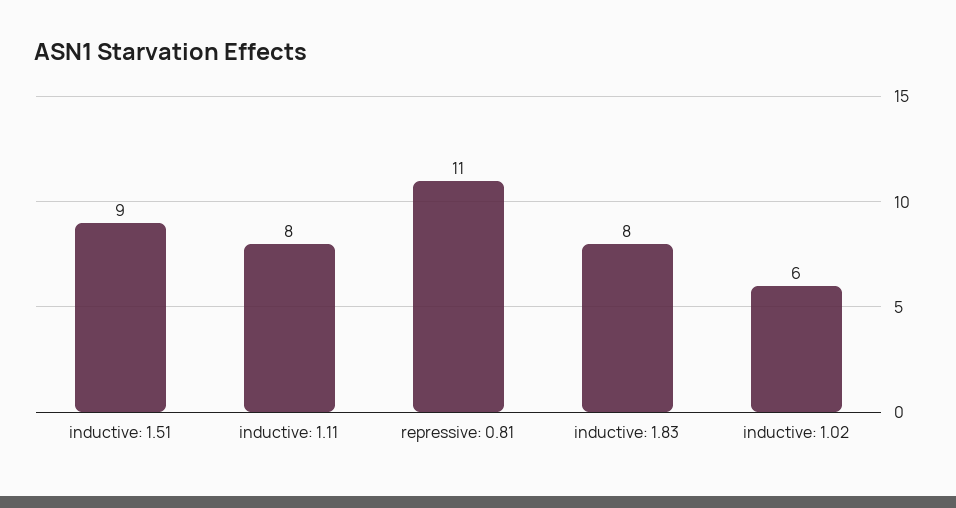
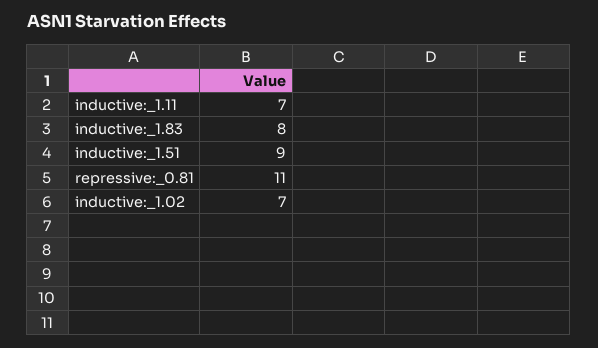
inductive: 1.11: 8 -> 7
inductive: 1.02: 6 -> 7

